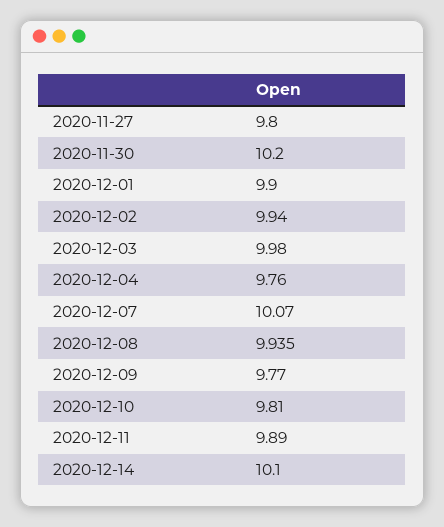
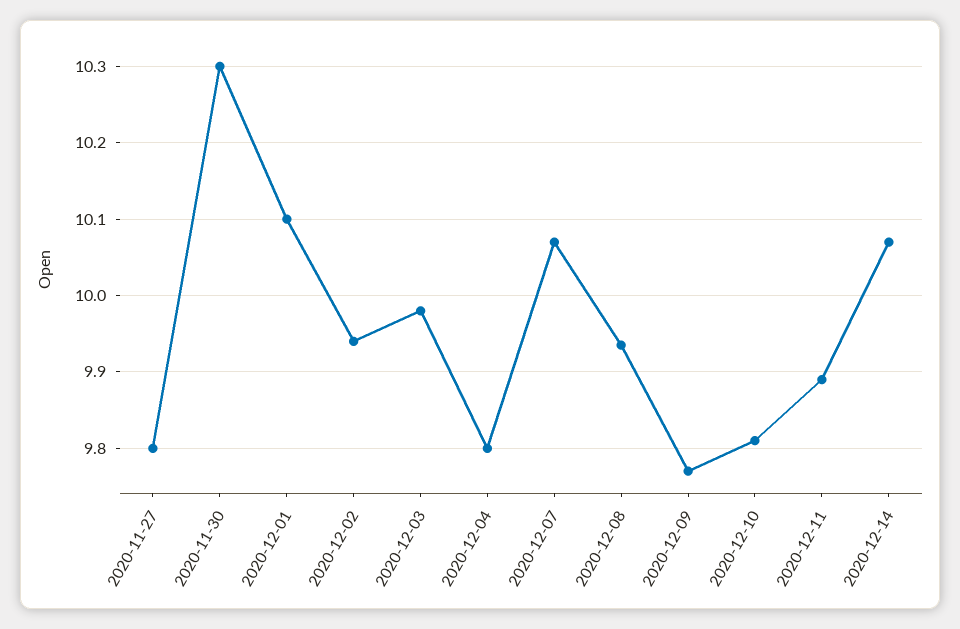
2020-11-30: 10.2 -> 10.3
2020-12-01: 9.9 -> 10.1
2020-12-04: 9.76 -> 9.8
2020-12-14: 10.1 -> 10.07

